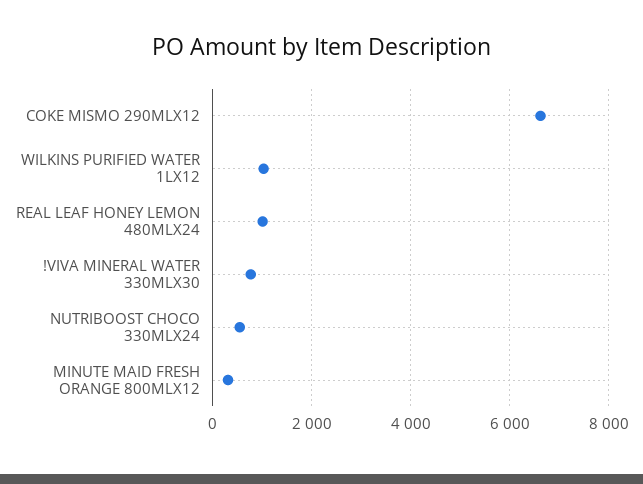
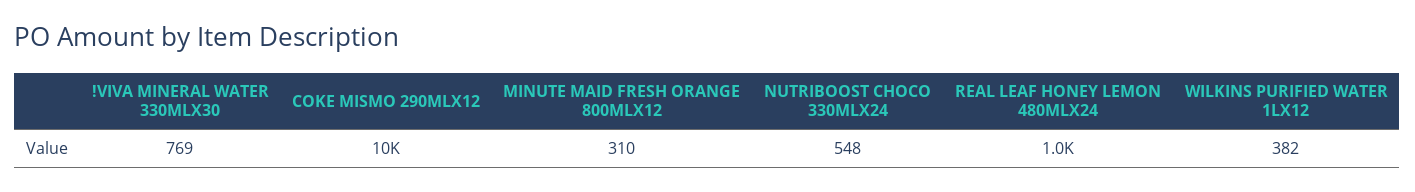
COKE MISMO 290MLX12: 6600 -> 10000
WILKINS PURIFIED WATER 1LX12: 1000 -> 382

